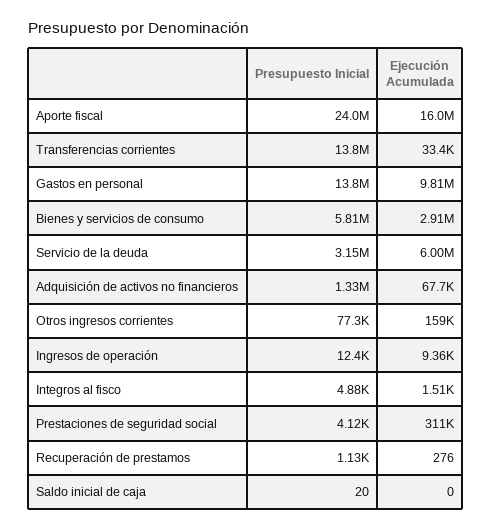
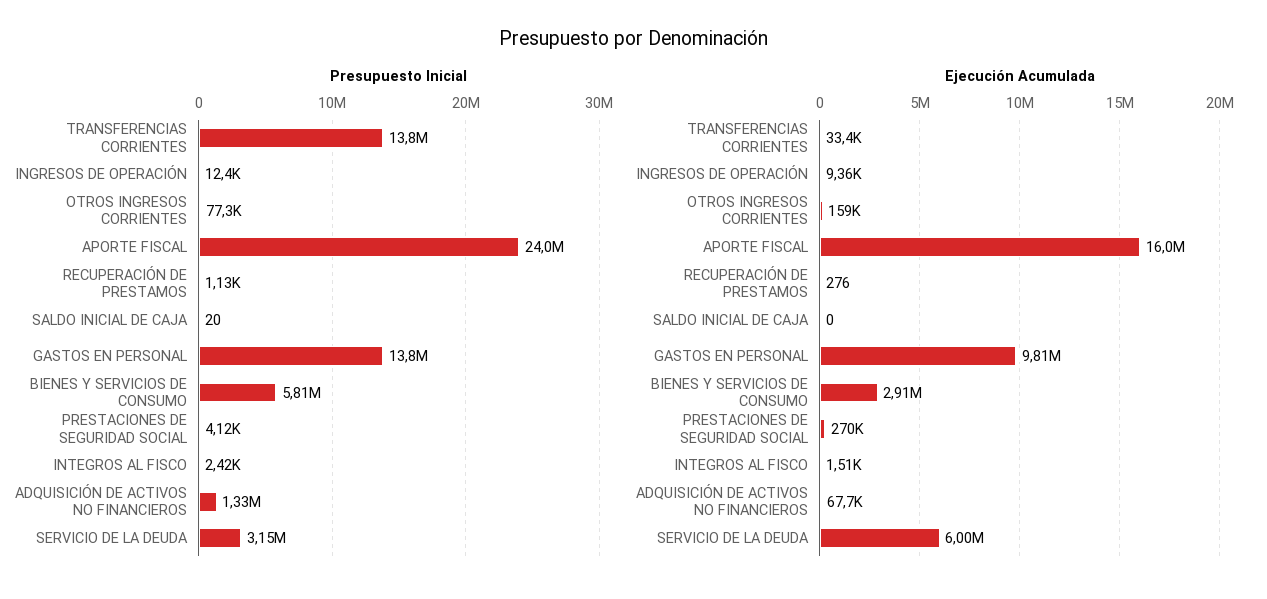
Presupuesto Inicial, Integros al fisco: 4880 -> 2420
Ejecución Acumulada, Prestaciones de seguridad social: 311000 -> 270000

